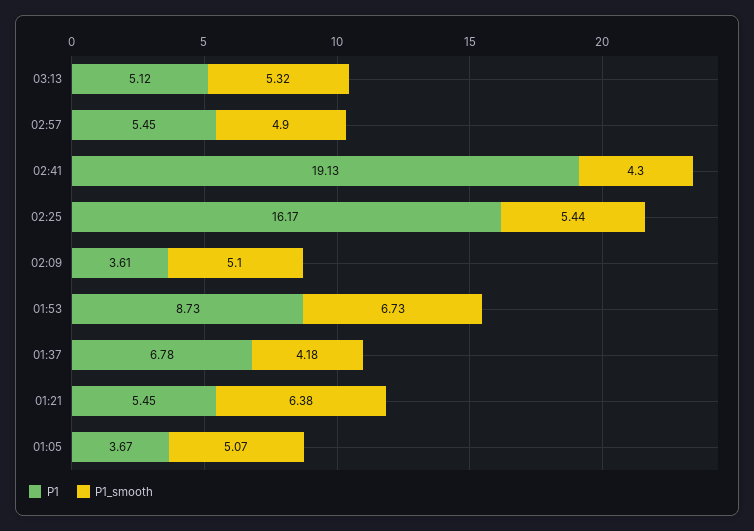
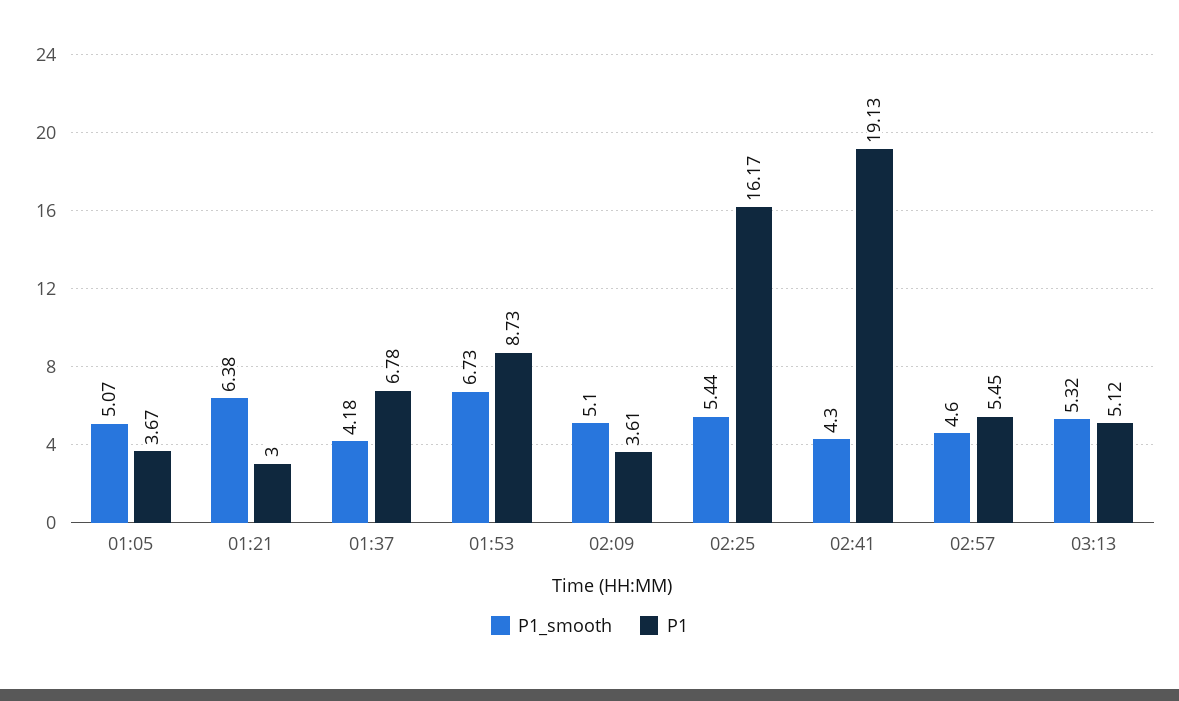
P1_smooth, 02:57: 4.9 -> 4.6
P1, 01:21: 5.45 -> 3

